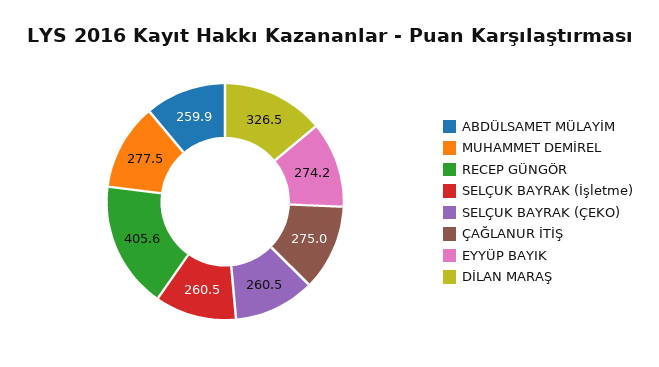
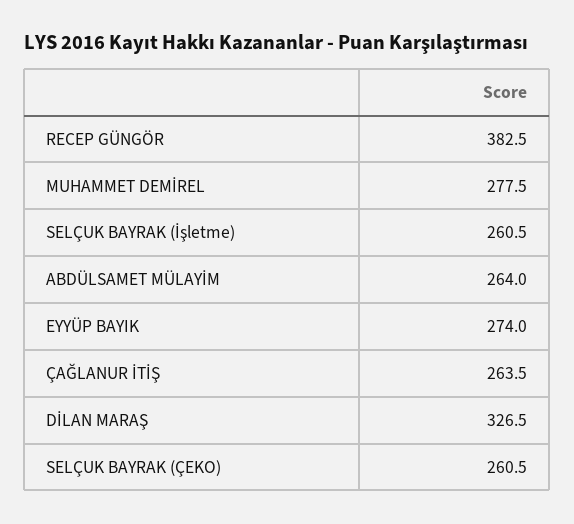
ABDÜLSAMET MÜLAYİM: 259.9 -> 264
RECEP GÜNGÖR: 405.6 -> 382.5
ÇAĞLANUR İTİŞ: 275 -> 263.5
EYYÜP BAYIK: 274.2 -> 274

